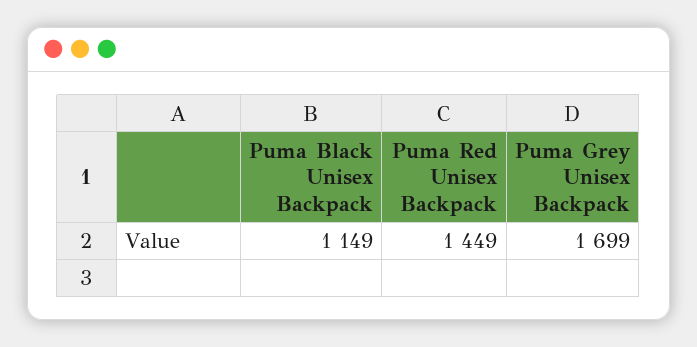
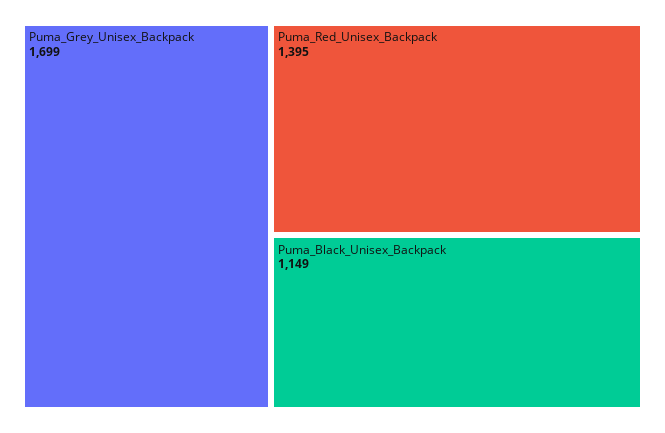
Puma Red Unisex Backpack: 1449 -> 1395

